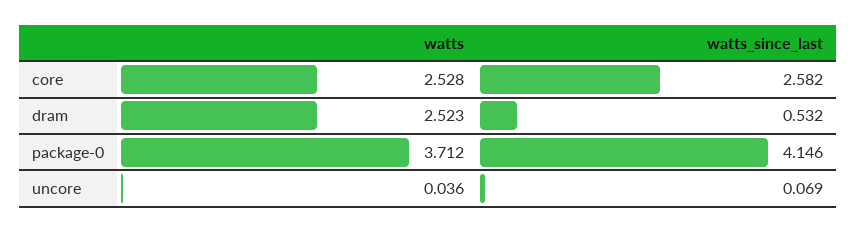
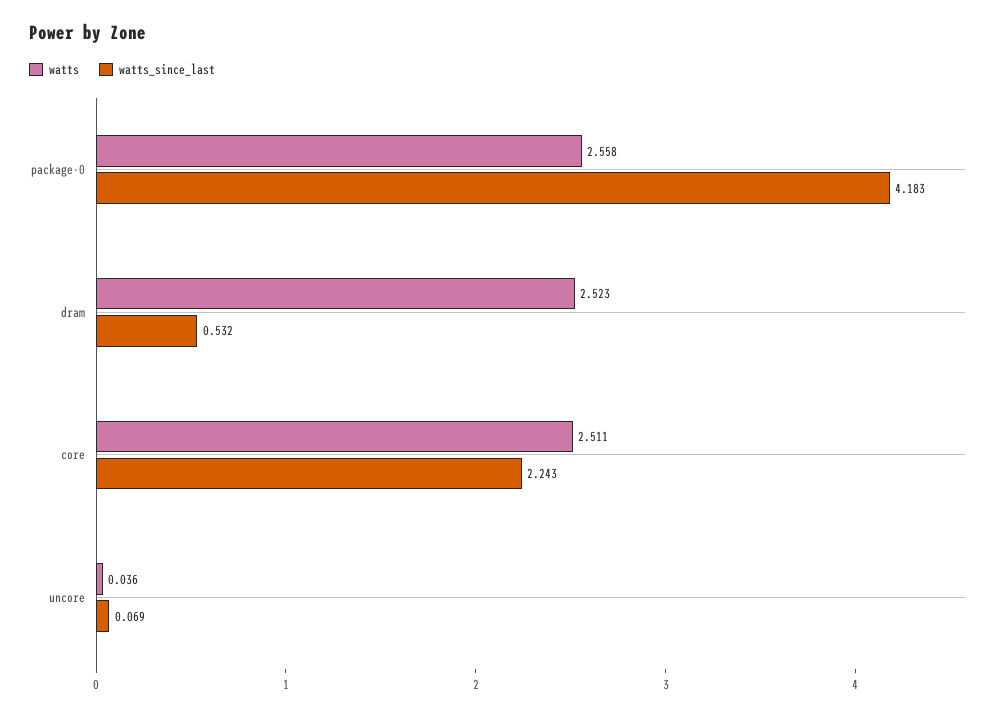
watts, core: 2.528 -> 2.511
watts_since_last, core: 2.582 -> 2.243
watts, package-0: 3.712 -> 2.558
watts_since_last, package-0: 4.146 -> 4.183

